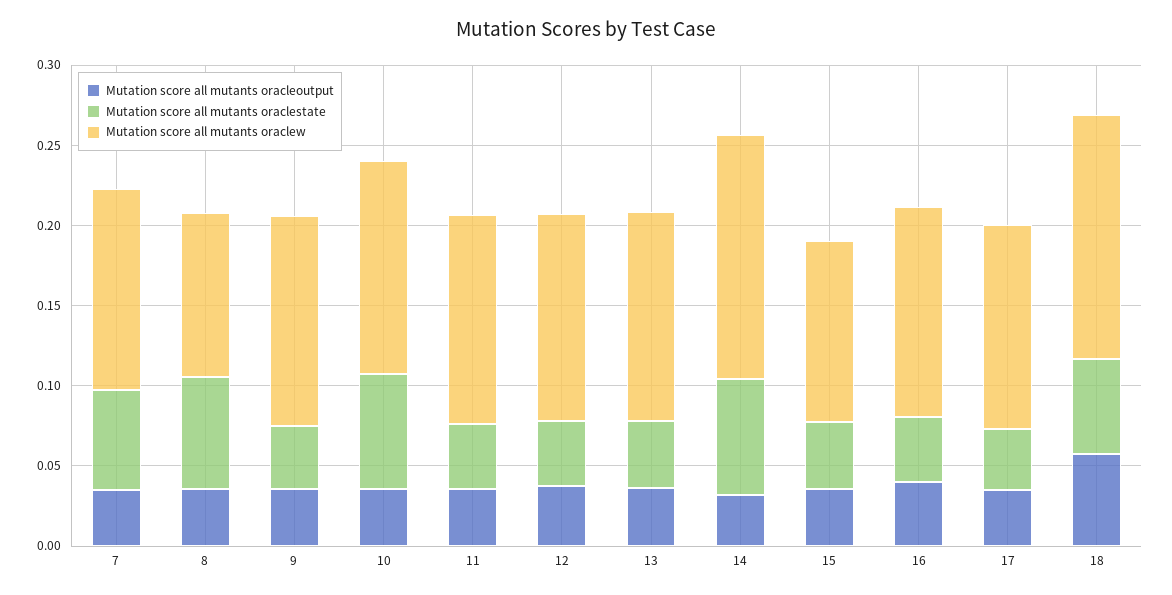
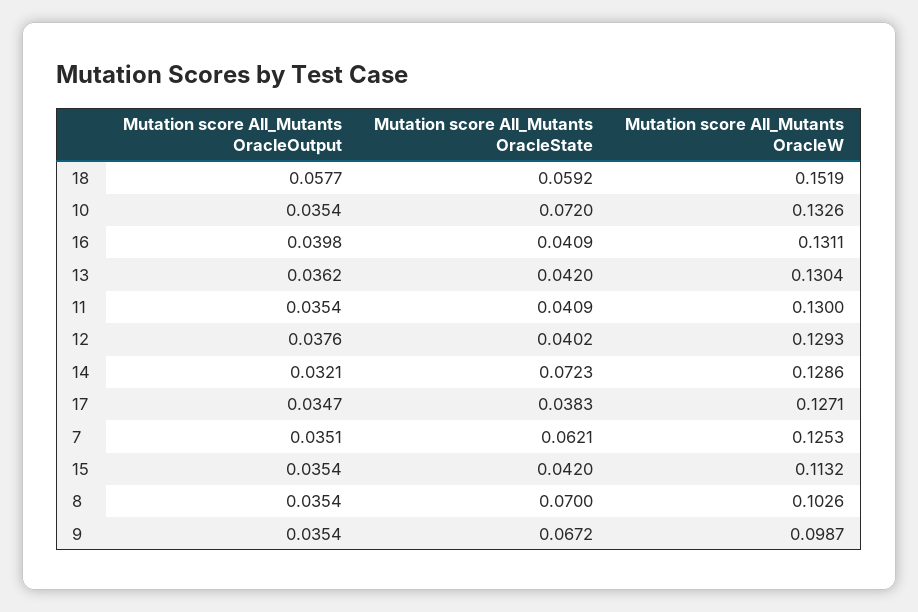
Mutation score all mutants oraclestate, 9: 0.04 -> 0.0672
Mutation score all mutants oraclew, 9: 0.13 -> 0.0987
Mutation score all mutants oraclew, 14: 0.15 -> 0.1286

